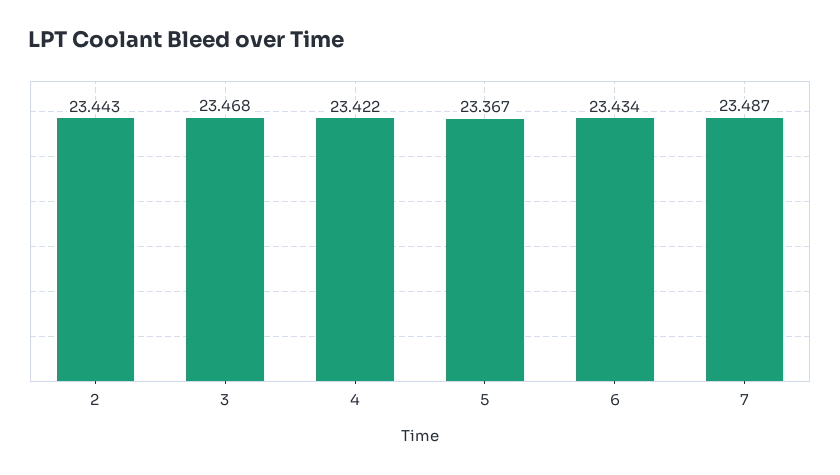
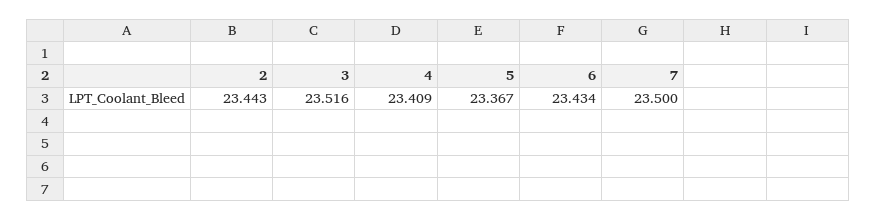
3: 23.468 -> 23.516
4: 23.422 -> 23.409
7: 23.487 -> 23.5

